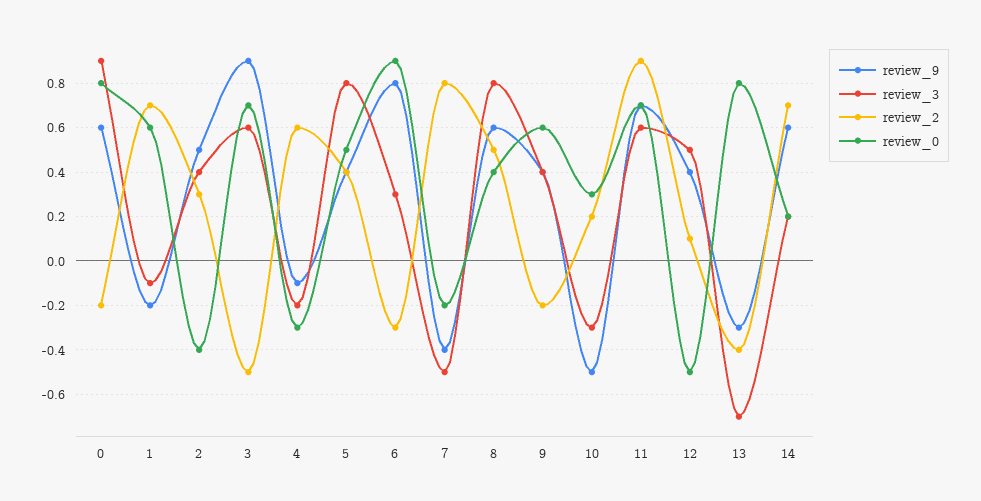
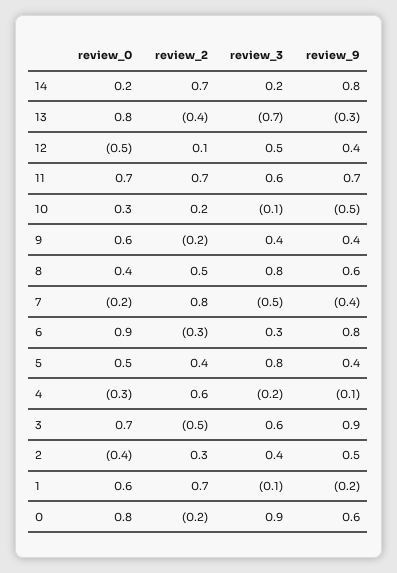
review_3, 10: -0.3 -> -0.1
review_2, 11: 0.9 -> 0.7
review_9, 14: 0.6 -> 0.8

